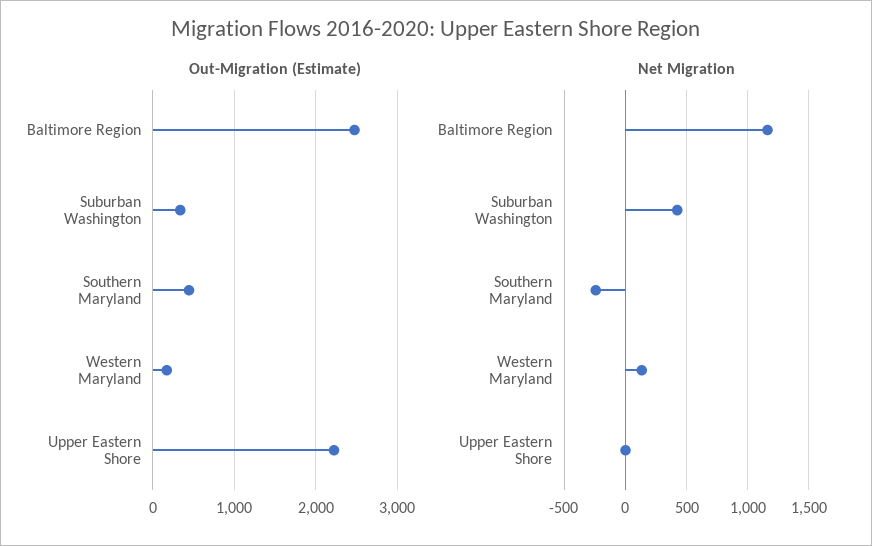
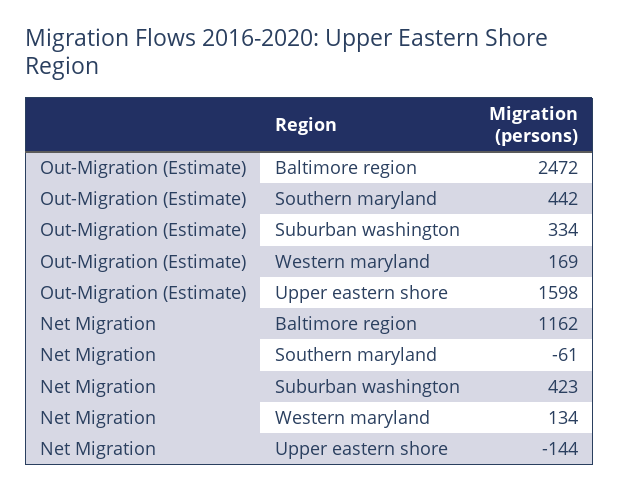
Out-Migration (Estimate), Upper Eastern Shore: 2200 -> 1598
Net Migration, Southern Maryland: -250 -> -61
Net Migration, Upper Eastern Shore: 0 -> -144

